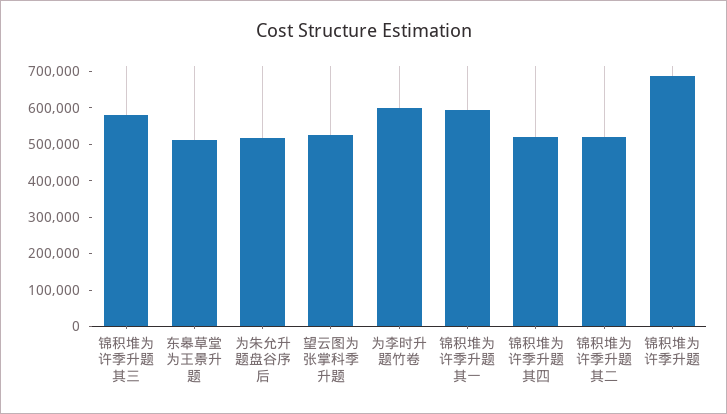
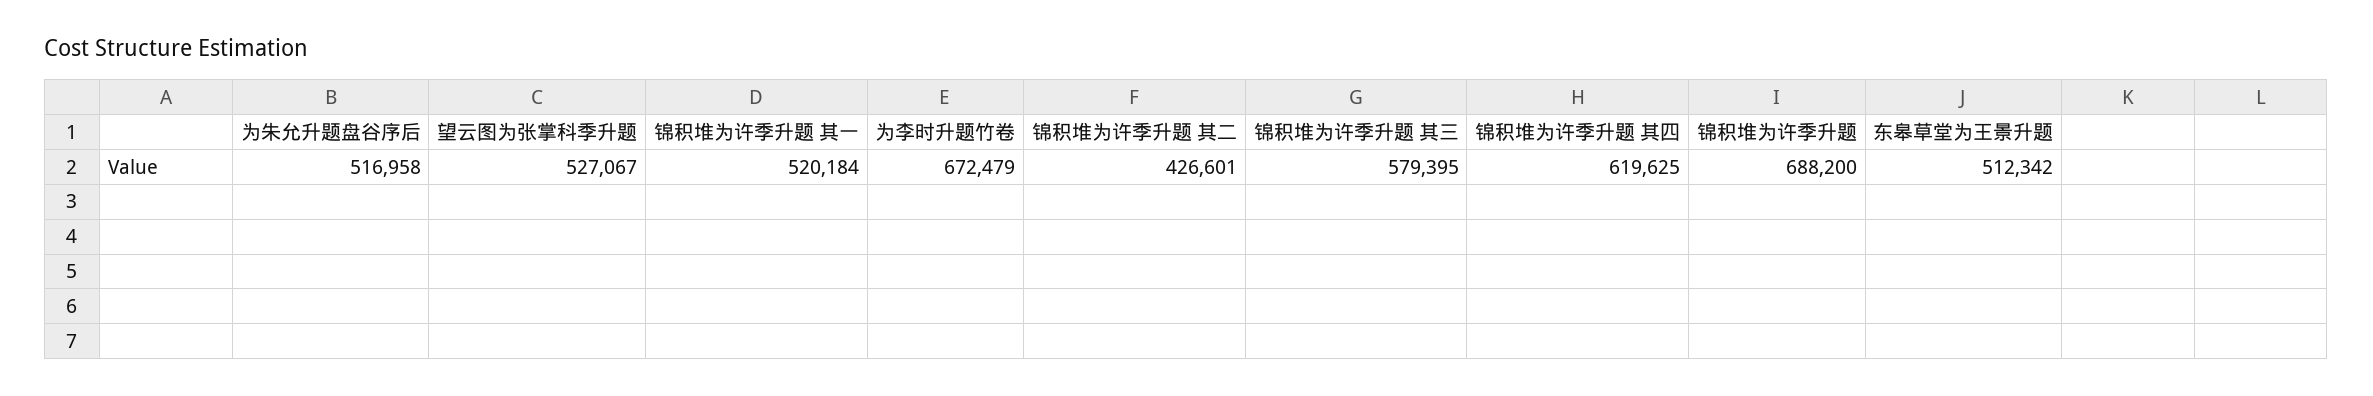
为李时升题竹卷: 600000 -> 672479
锦积堆为许季升题 其一: 600000 -> 520184
锦积堆为许季升题 其四: 525000 -> 619625
锦积堆为许季升题 其二: 525000 -> 426601

